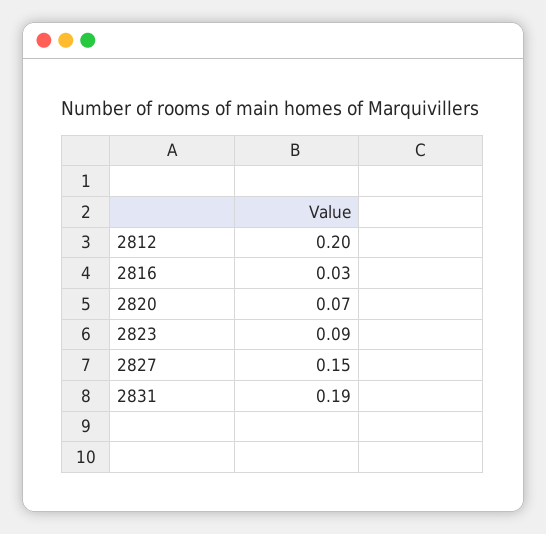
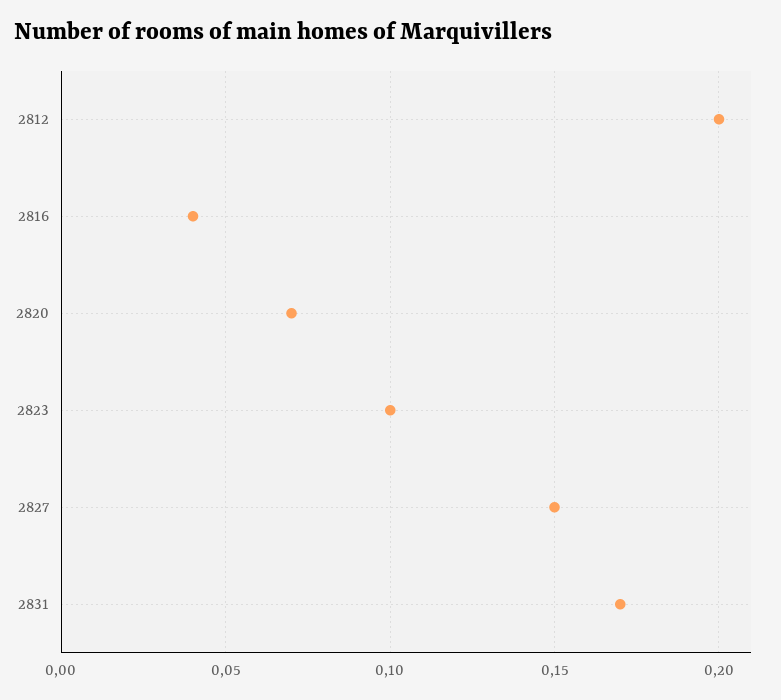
2816: 0.03 -> 0.04
2823: 0.09 -> 0.1
2831: 0.19 -> 0.17

